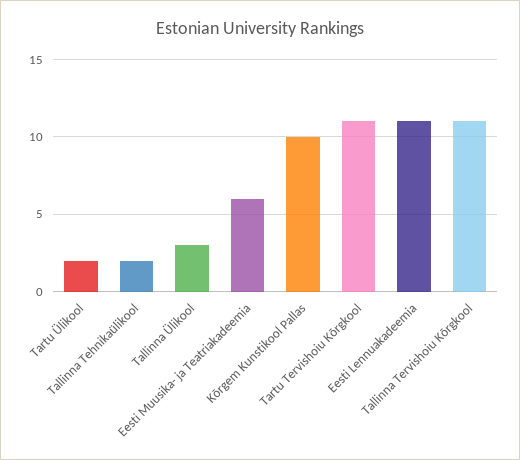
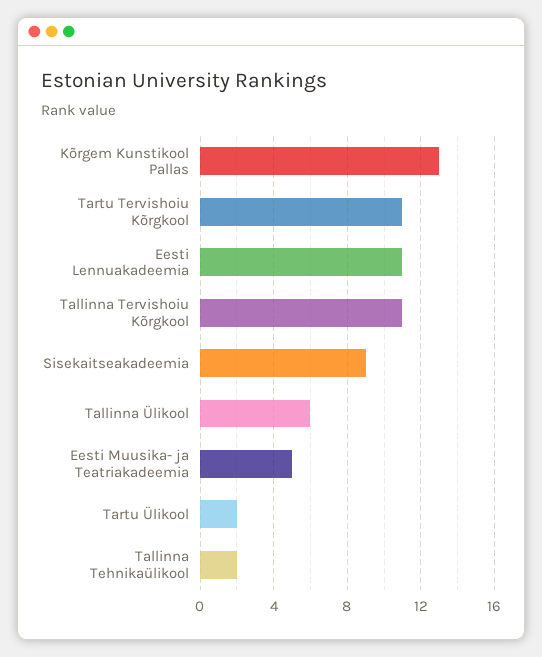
Tallinna Ülikool: 3 -> 6
Eesti Muusika- ja Teatriakadeemia: 6 -> 5
Kõrgem Kunstikool Pallas: 10 -> 13
Sisekaitseakadeemia: none -> 9

